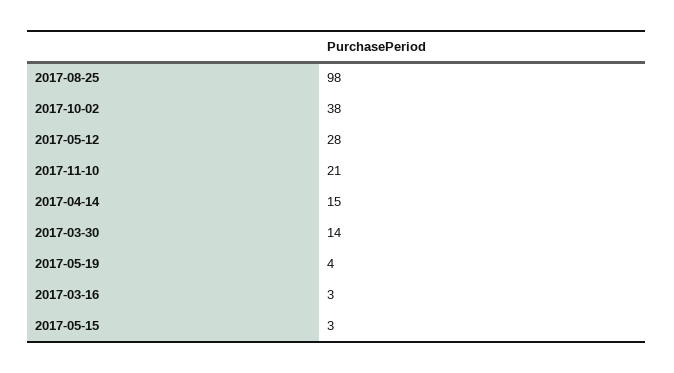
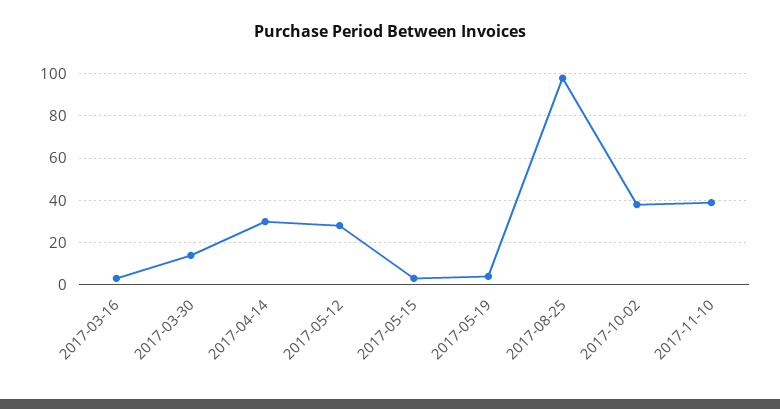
2017-11-10: 21 -> 40
2017-04-14: 15 -> 30

